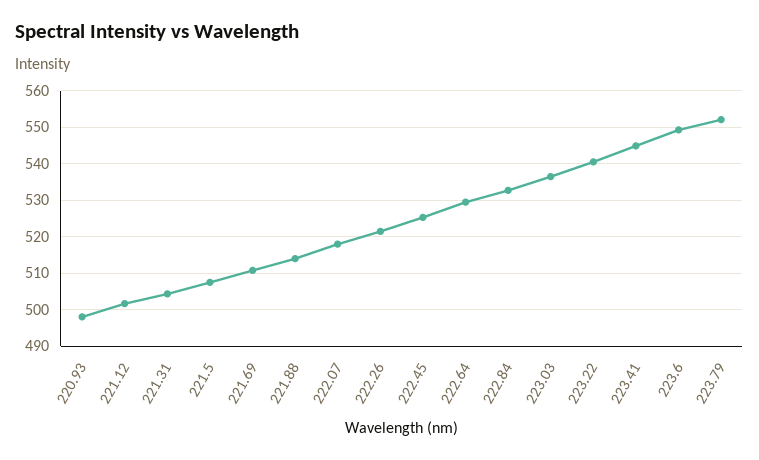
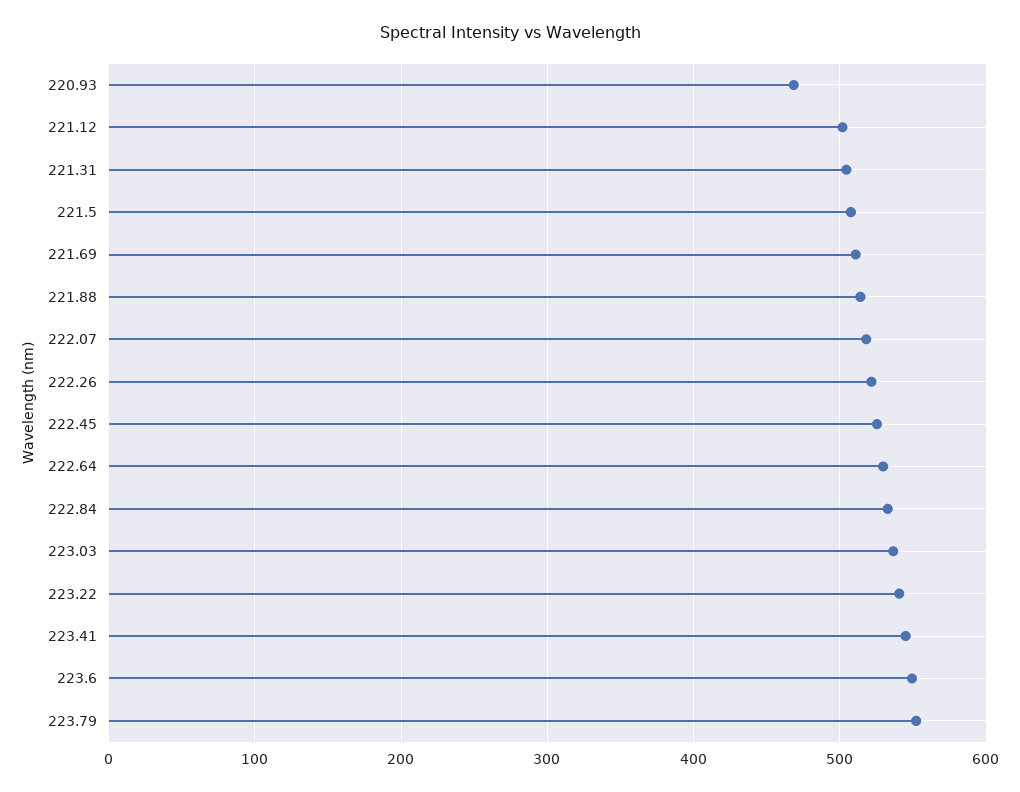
220.93: 498 -> 470

